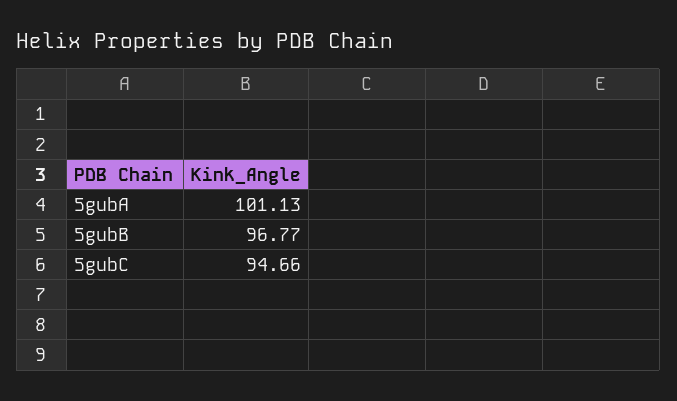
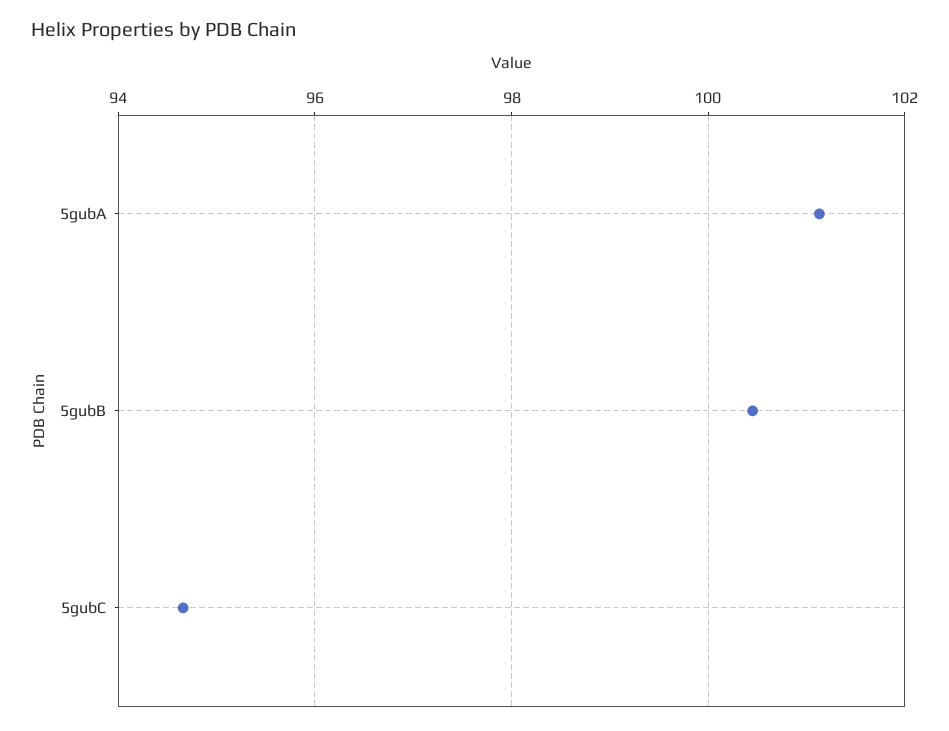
5gubB: 96.77 -> 100.4

